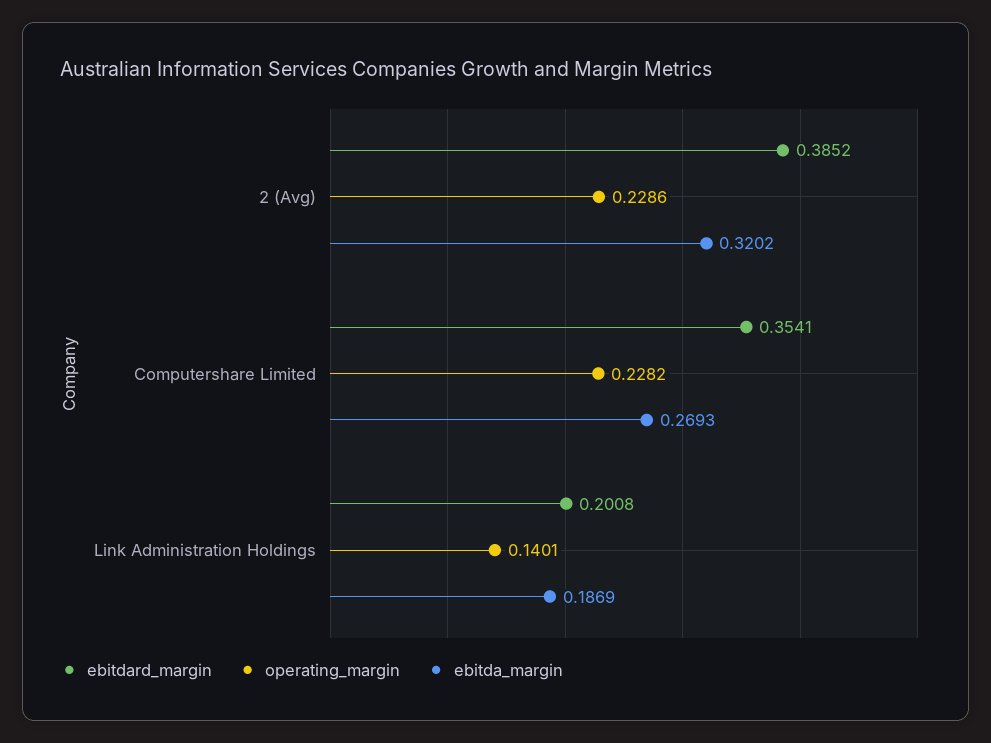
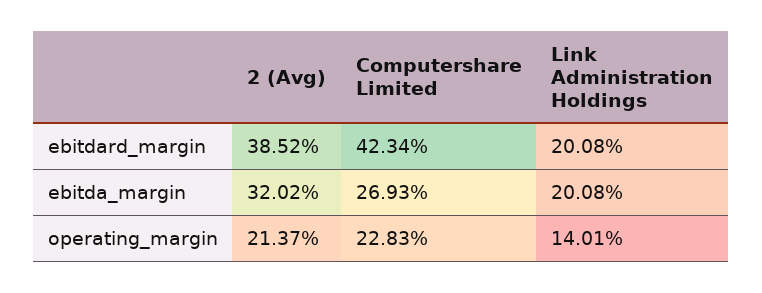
operating_margin, 2 (Avg): 0.2286 -> 0.2137
ebitdard_margin, Computershare Limited: 0.3541 -> 0.4234
operating_margin, Computershare Limited: 0.2282 -> 0.2283
ebitda_margin, Link Administration Holdings: 0.1869 -> 0.2008

